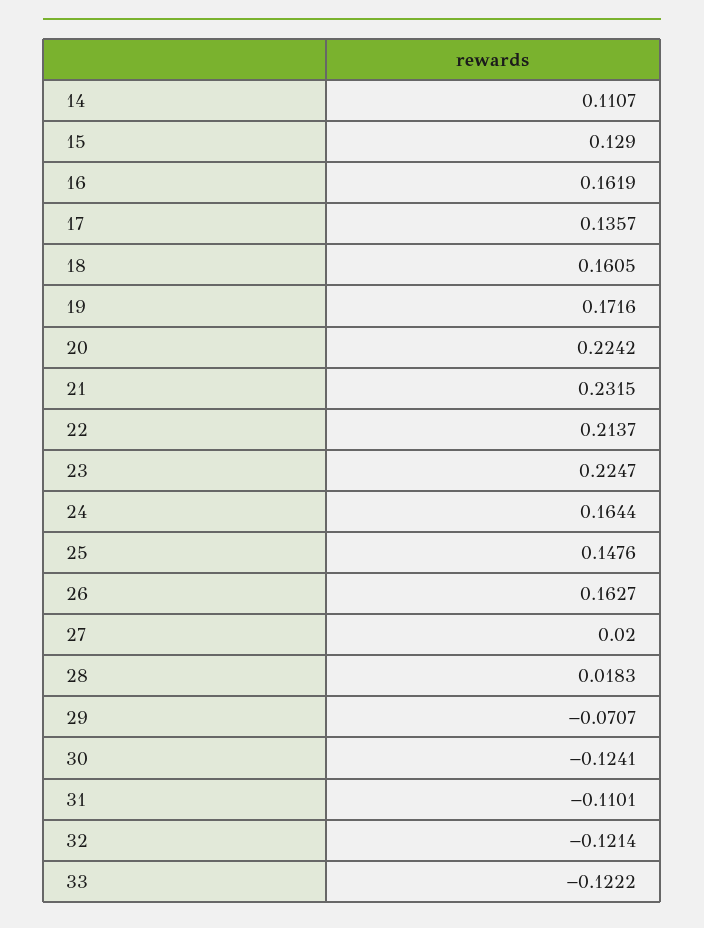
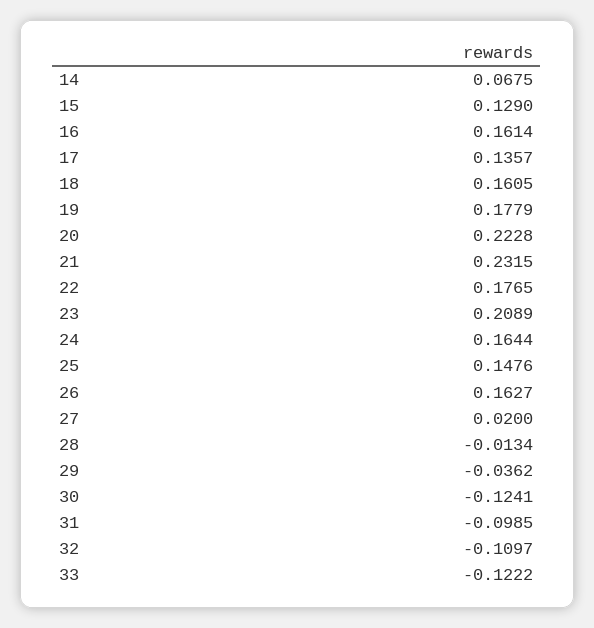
14: 0.1107 -> 0.0675
16: 0.1619 -> 0.1614
19: 0.1716 -> 0.1779
20: 0.2242 -> 0.2228
22: 0.2137 -> 0.1765
23: 0.2247 -> 0.2089
28: 0.0183 -> -0.0134
29: -0.0707 -> -0.0362
31: -0.1101 -> -0.0985
32: -0.1214 -> -0.1097

